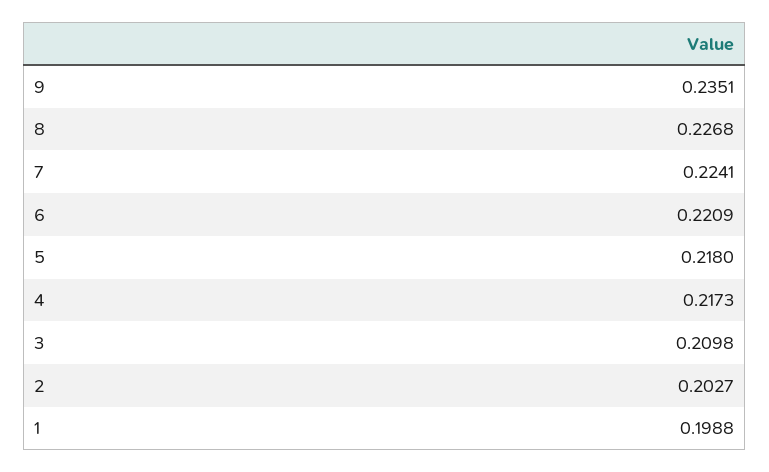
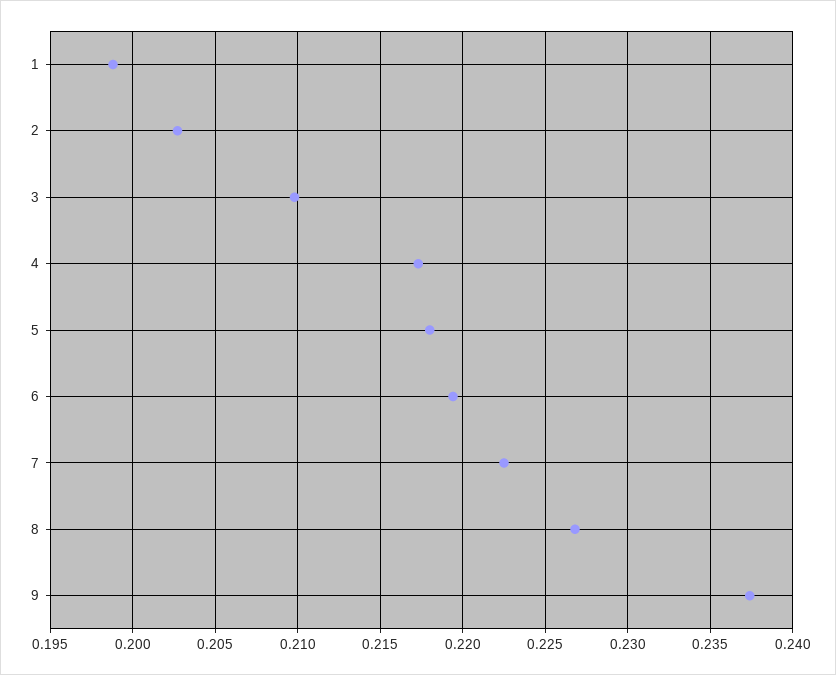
9: 0.2351 -> 0.2375
7: 0.2241 -> 0.2225
6: 0.2209 -> 0.2195

